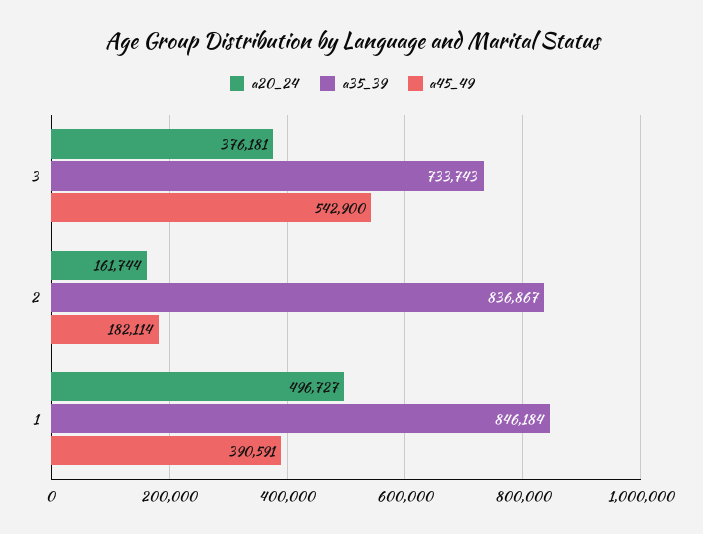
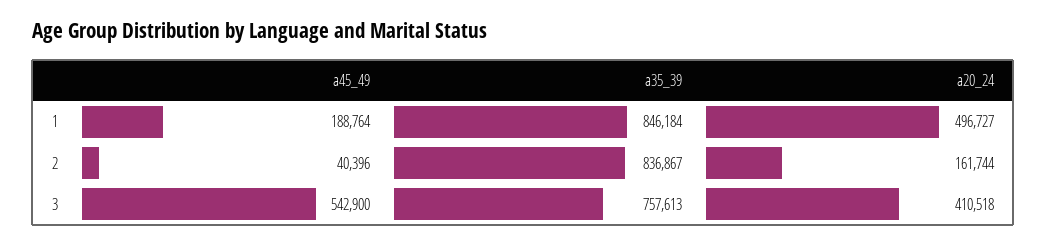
a20_24, 3: 376181 -> 410518
a35_39, 3: 733743 -> 757613
a45_49, 2: 182114 -> 40396
a45_49, 1: 390591 -> 188764

